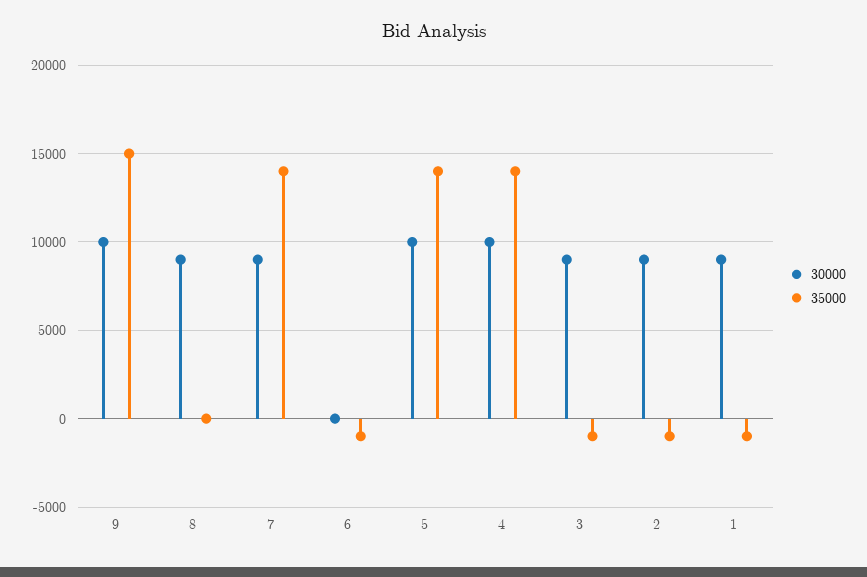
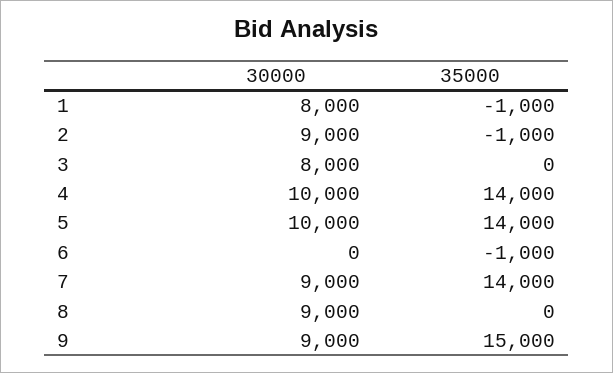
30000, 9: 10000 -> 9000
30000, 3: 9000 -> 8000
35000, 3: -1000 -> 0
30000, 1: 9000 -> 8000

